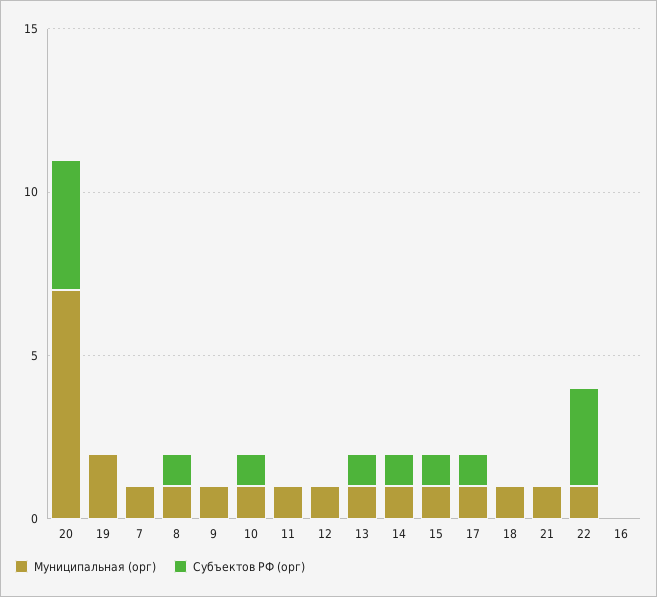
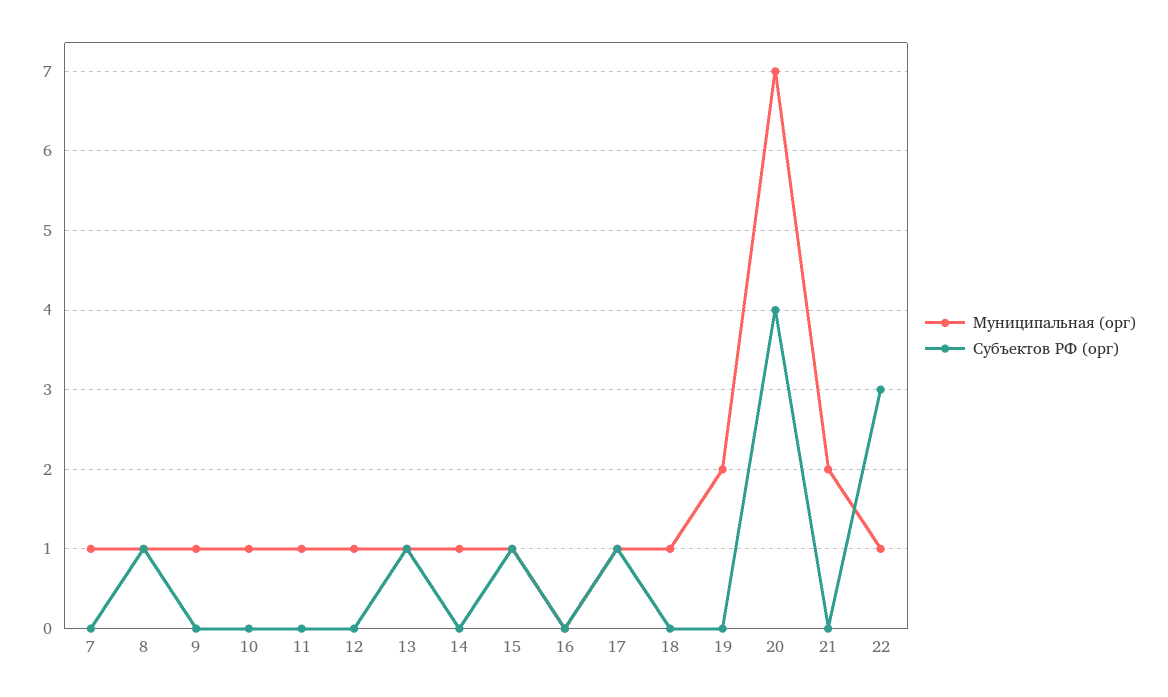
Субъектов РФ (орг), 10: 1 -> 0
Субъектов РФ (орг), 14: 1 -> 0
Муниципальная (орг), 21: 1 -> 2

